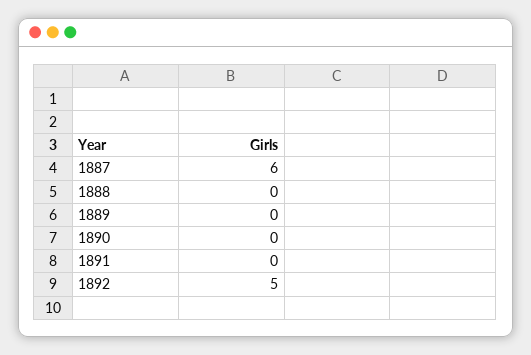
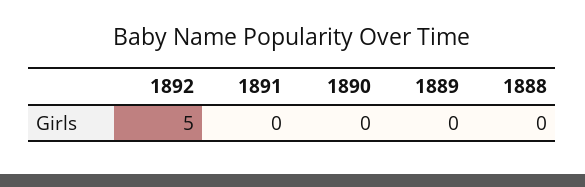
1887: 6 -> none

